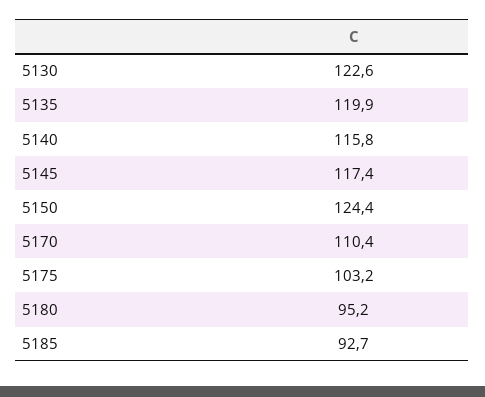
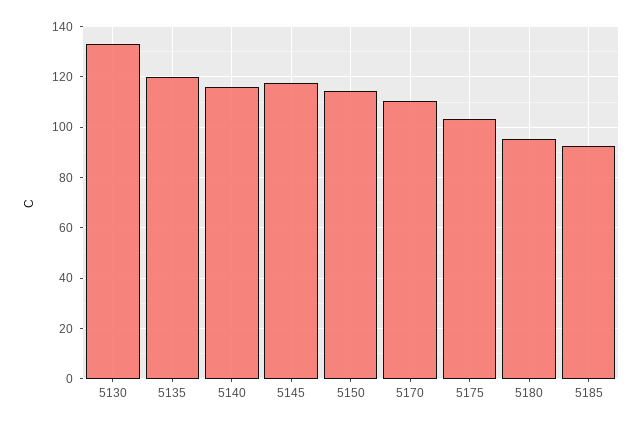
5130: 122.6 -> 132.5
5150: 124.4 -> 115

